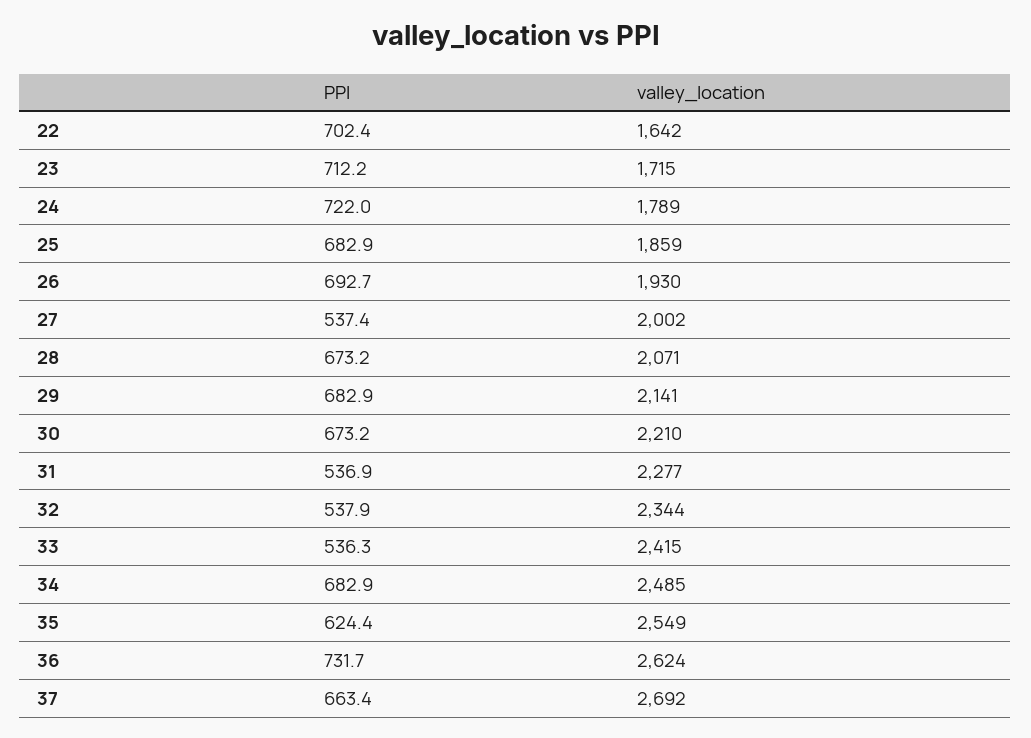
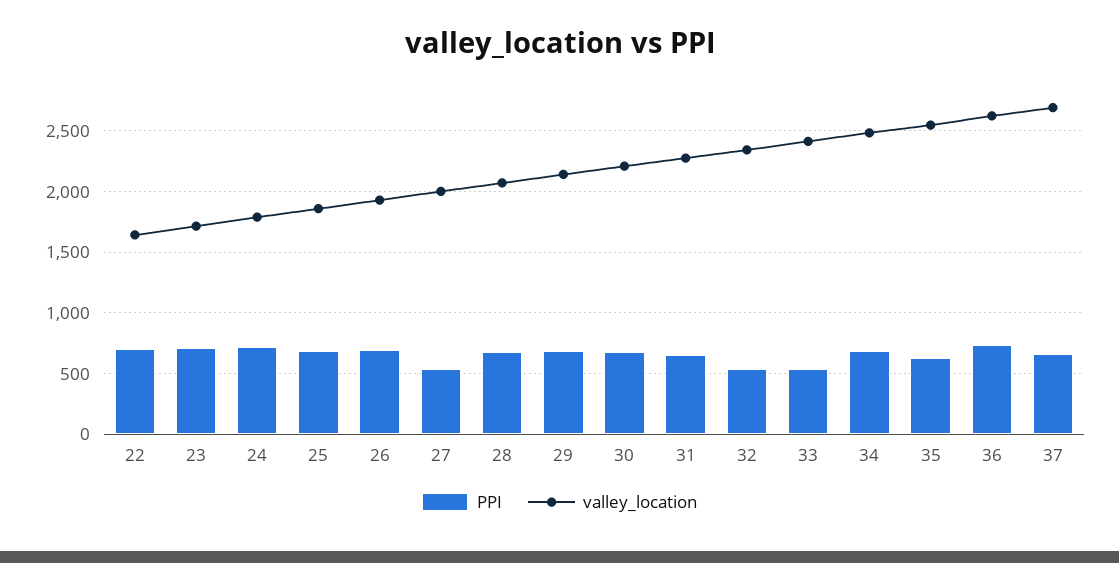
PPI, 31: 536.9 -> 650

